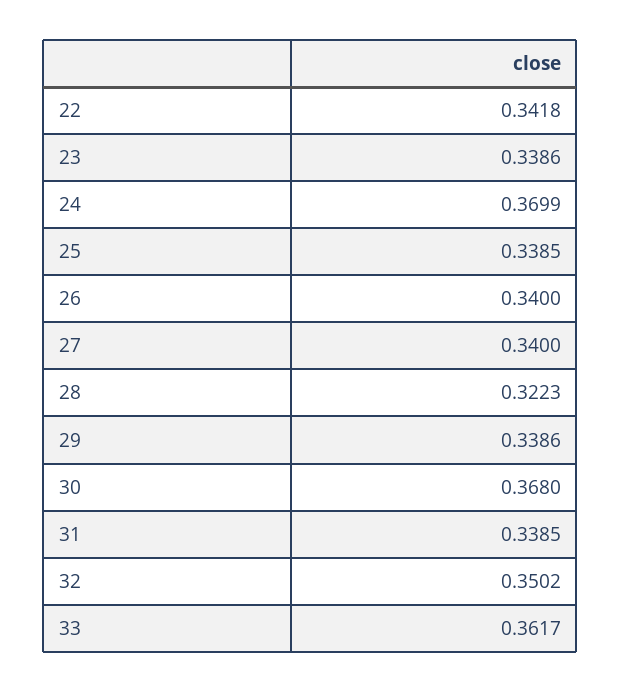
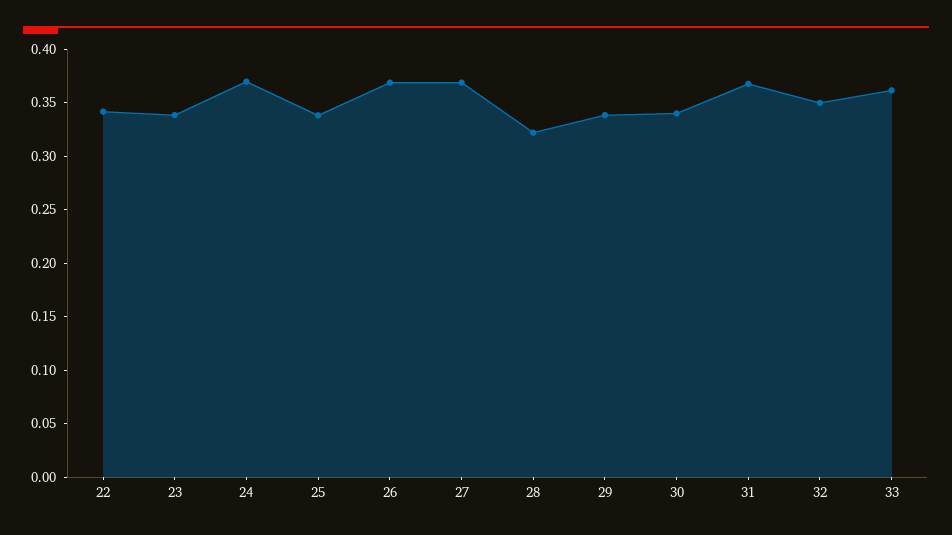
26: 0.34 -> 0.37
27: 0.34 -> 0.37
30: 0.368 -> 0.34
31: 0.3385 -> 0.37

